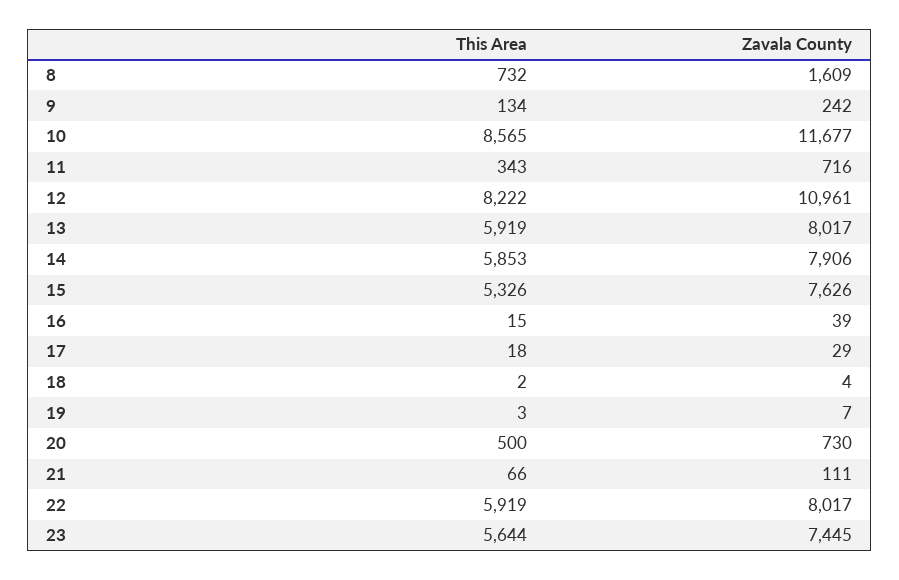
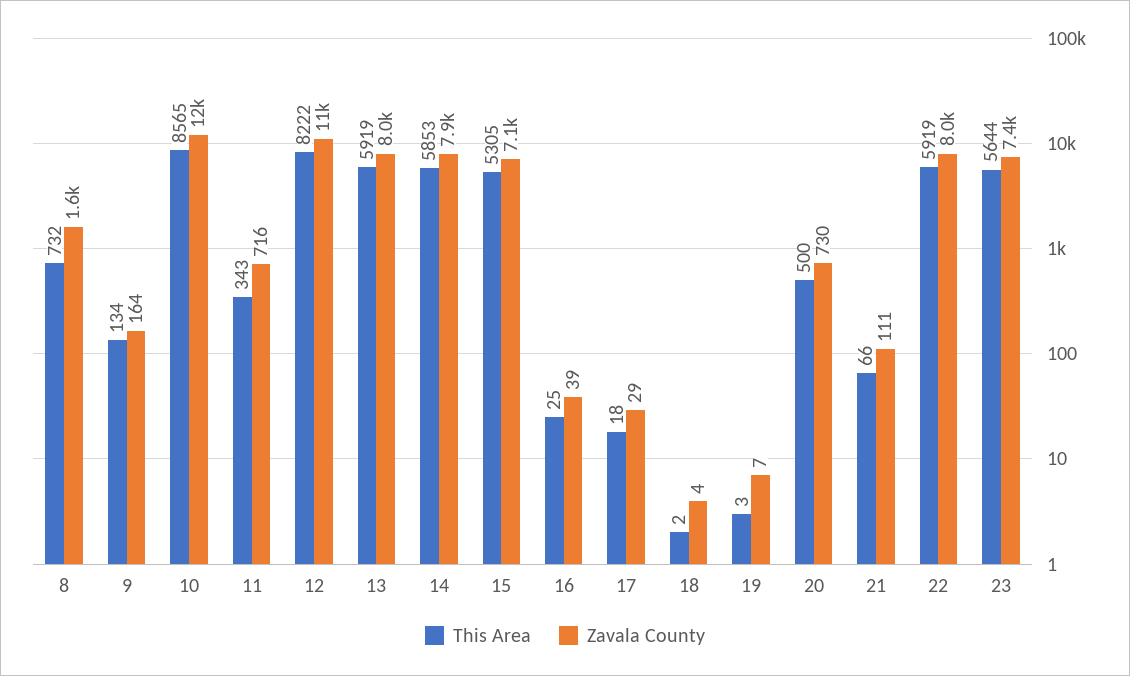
Zavala County, 9: 242 -> 164
This Area, 15: 5326 -> 5305
Zavala County, 15: 7626 -> 7100
This Area, 16: 15 -> 25

